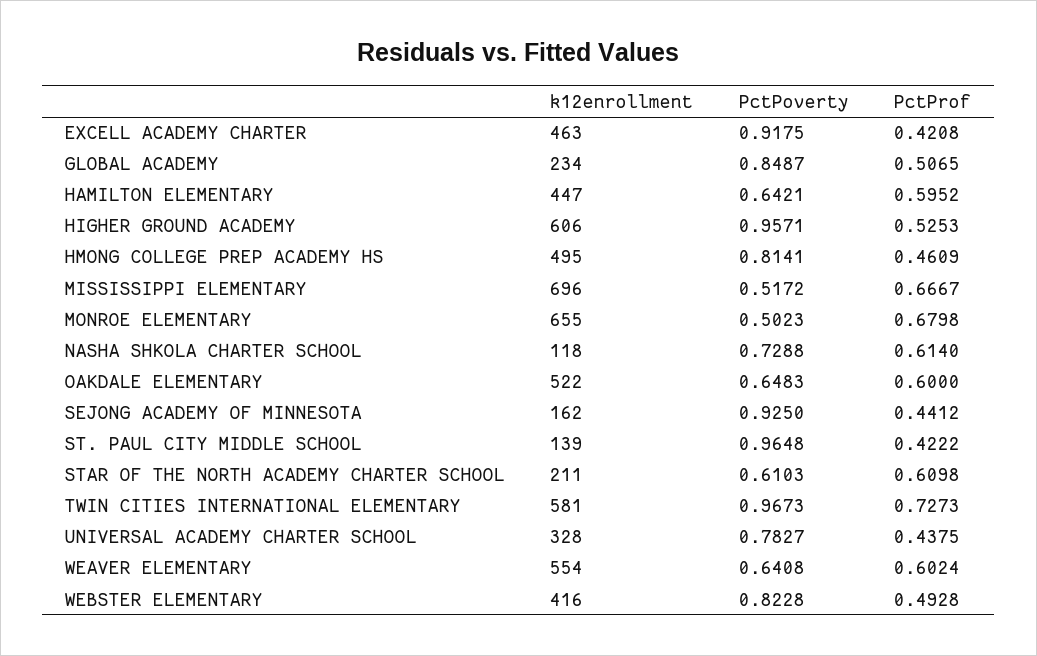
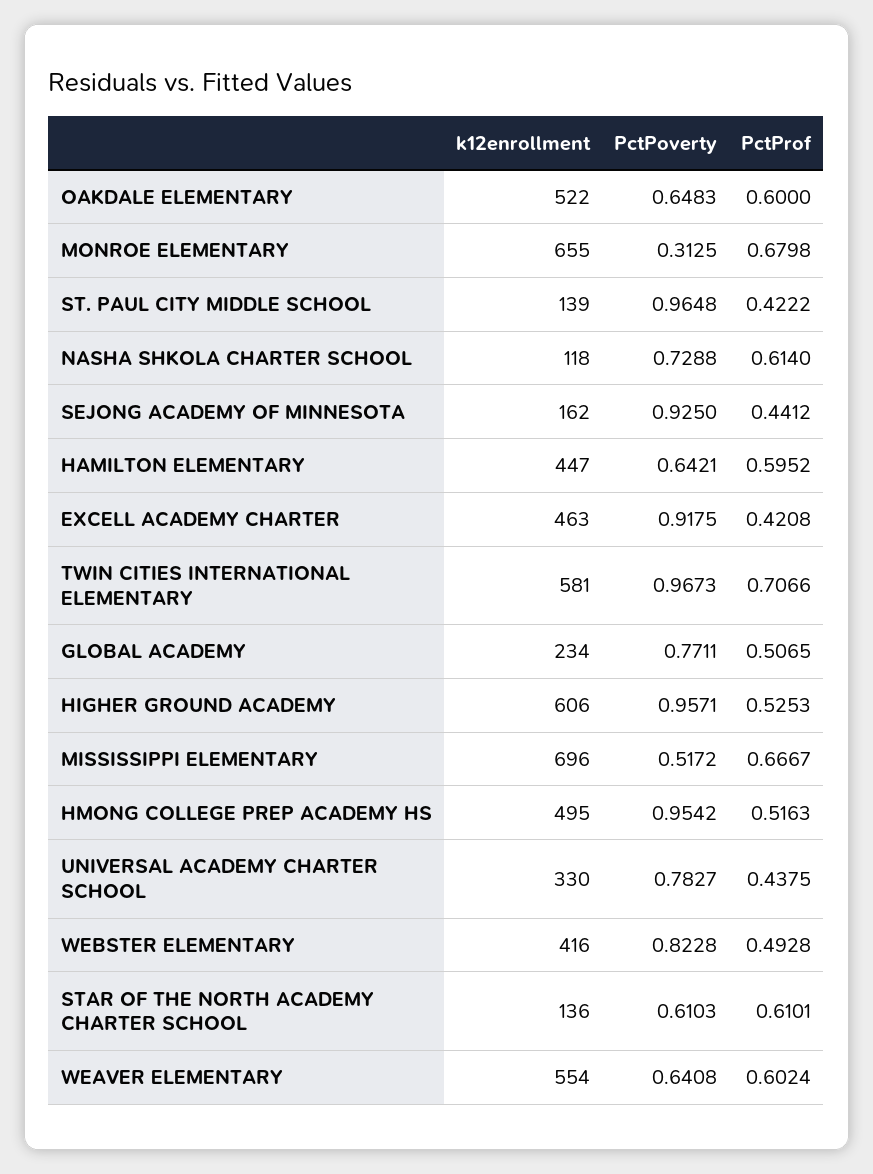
PctPoverty, GLOBAL ACADEMY: 0.8487 -> 0.7711
PctPoverty, HMONG COLLEGE PREP ACADEMY HS: 0.8141 -> 0.9542
PctProf, HMONG COLLEGE PREP ACADEMY HS: 0.4609 -> 0.5163
PctPoverty, MONROE ELEMENTARY: 0.5023 -> 0.3125
k12enrollment, STAR OF THE NORTH ACADEMY CHARTER SCHOOL: 211 -> 136
PctProf, STAR OF THE NORTH ACADEMY CHARTER SCHOOL: 0.6098 -> 0.6101
PctProf, TWIN CITIES INTERNATIONAL ELEMENTARY: 0.7273 -> 0.7066
k12enrollment, UNIVERSAL ACADEMY CHARTER SCHOOL: 328 -> 330

